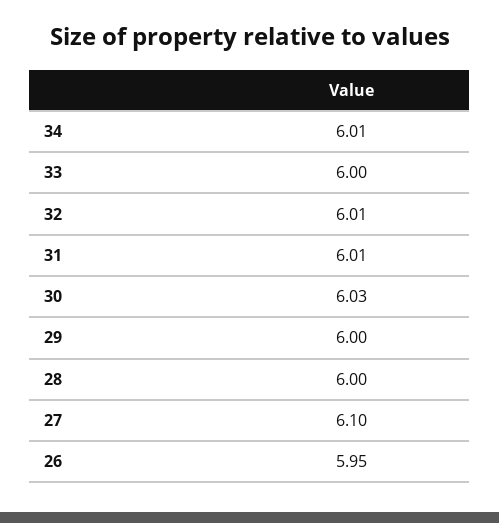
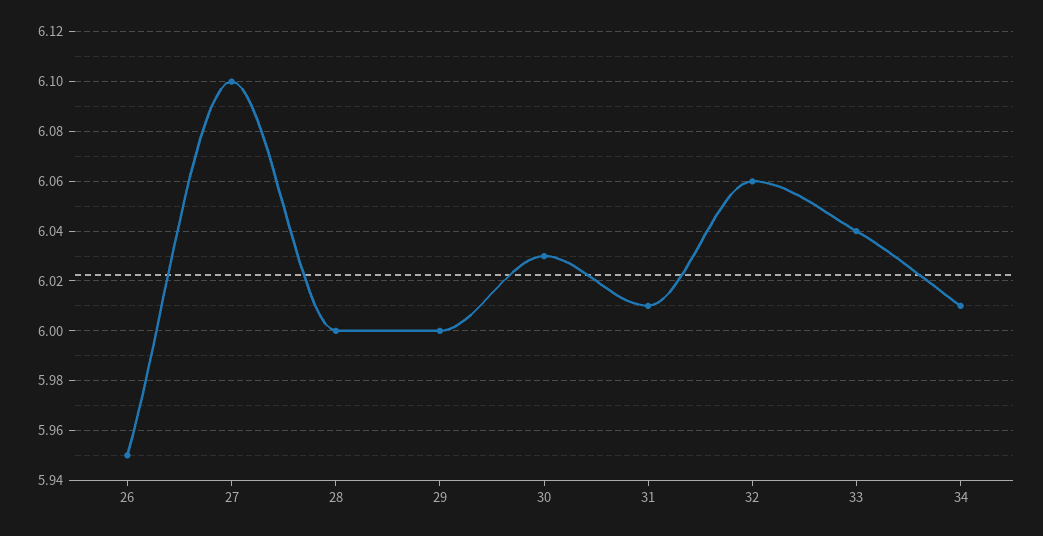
33: 6 -> 6.04
32: 6.01 -> 6.06

